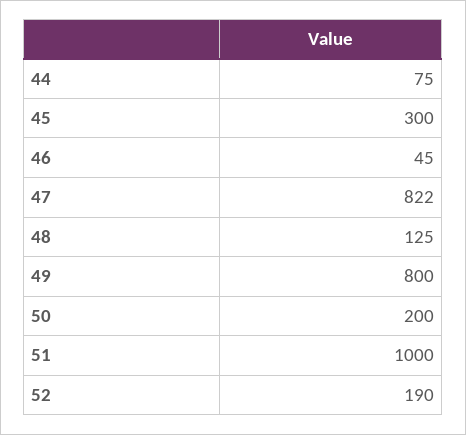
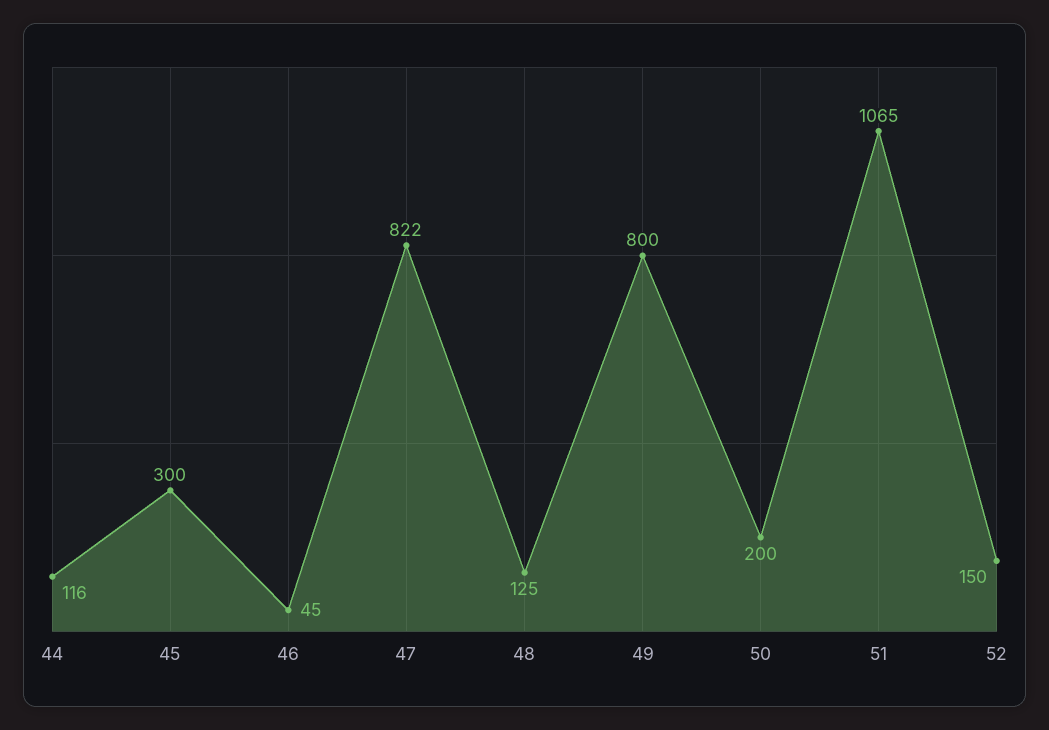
44: 75 -> 116
51: 1000 -> 1065
52: 190 -> 150

